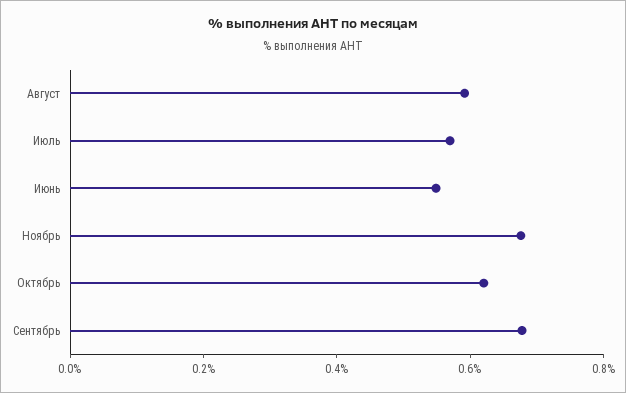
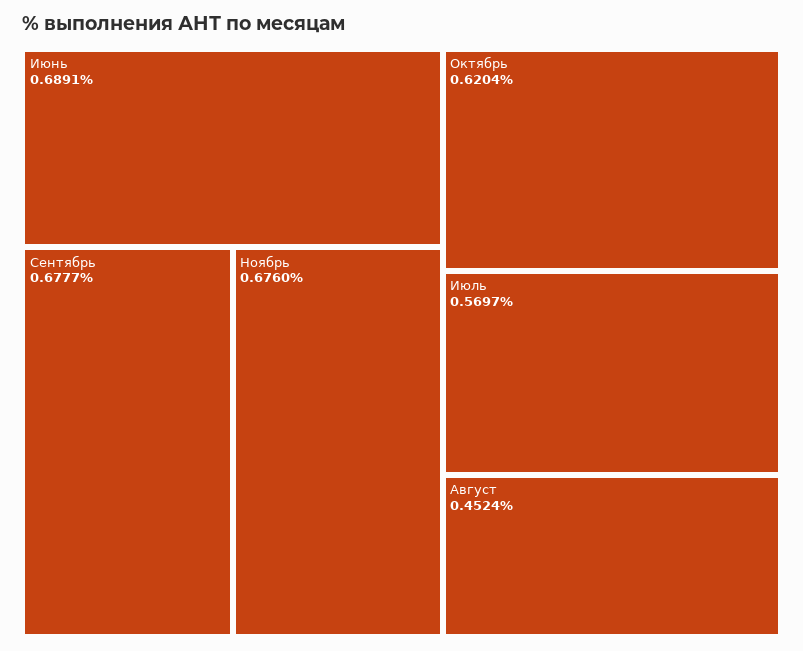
Август: 0.6 -> 0.4524
Июнь: 0.55 -> 0.6891

